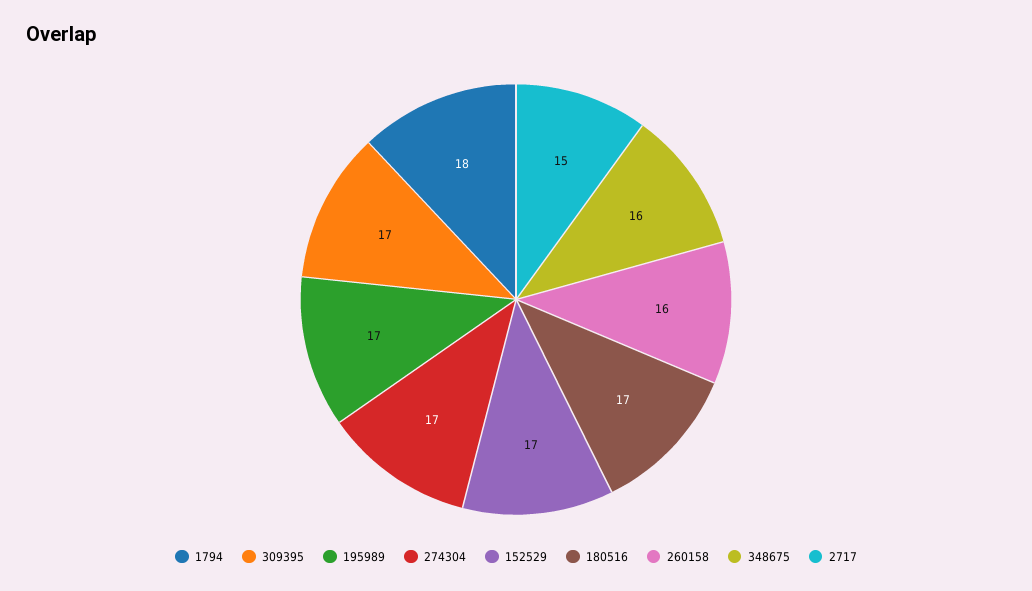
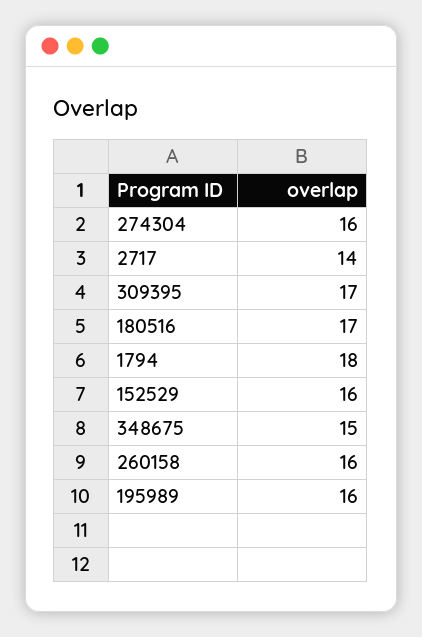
195989: 17 -> 16
274304: 17 -> 16
152529: 17 -> 16
348675: 16 -> 15
2717: 15 -> 14

